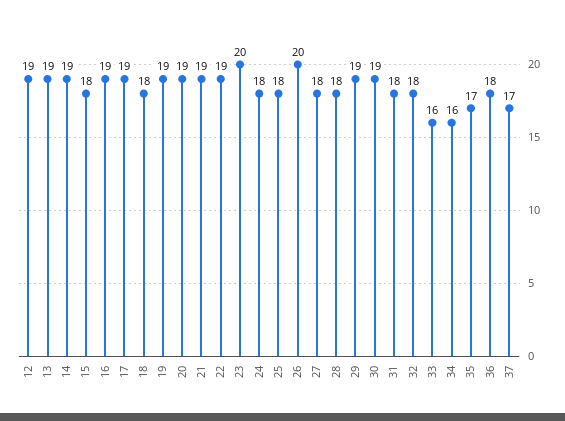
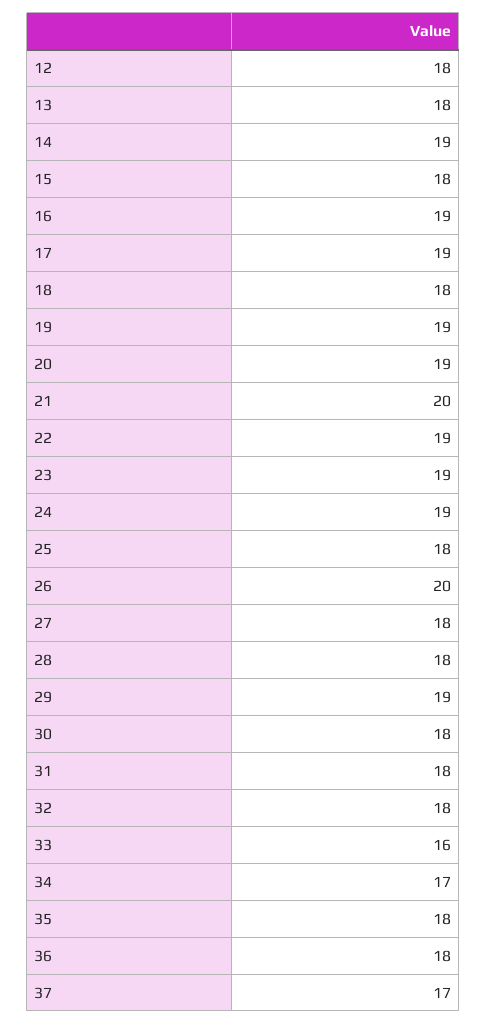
12: 19 -> 18
13: 19 -> 18
21: 19 -> 20
23: 20 -> 19
24: 18 -> 19
30: 19 -> 18
34: 16 -> 17
35: 17 -> 18

